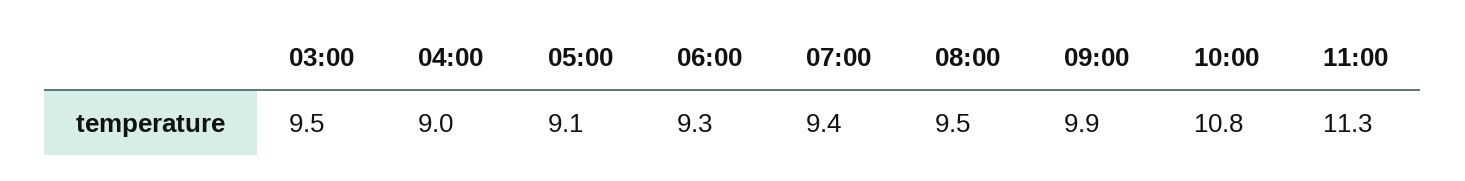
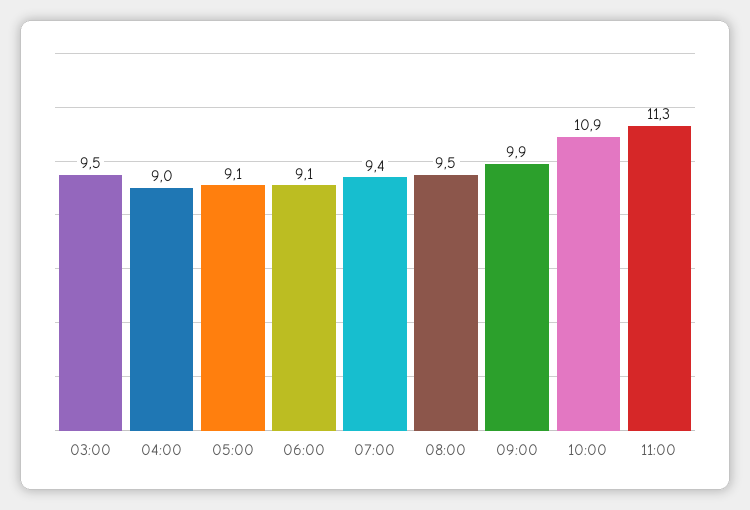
06:00: 9.3 -> 9.1
10:00: 10.8 -> 10.9

